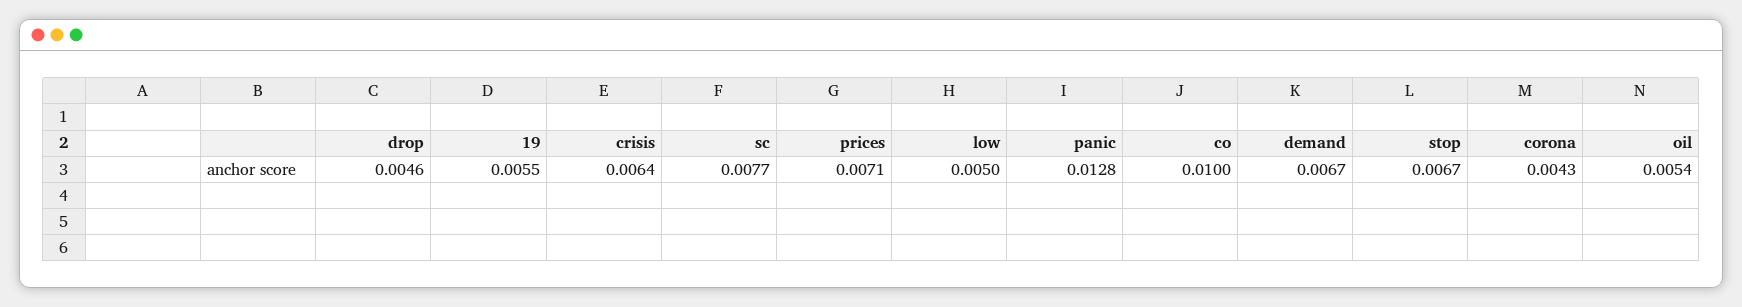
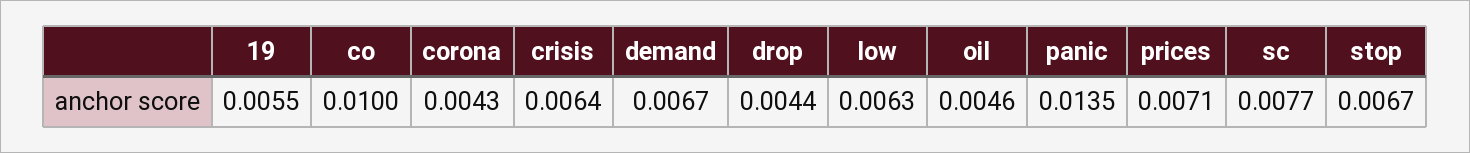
drop: 0.0046 -> 0.0044
low: 0.005 -> 0.0063
panic: 0.0128 -> 0.0135
oil: 0.0054 -> 0.0046

